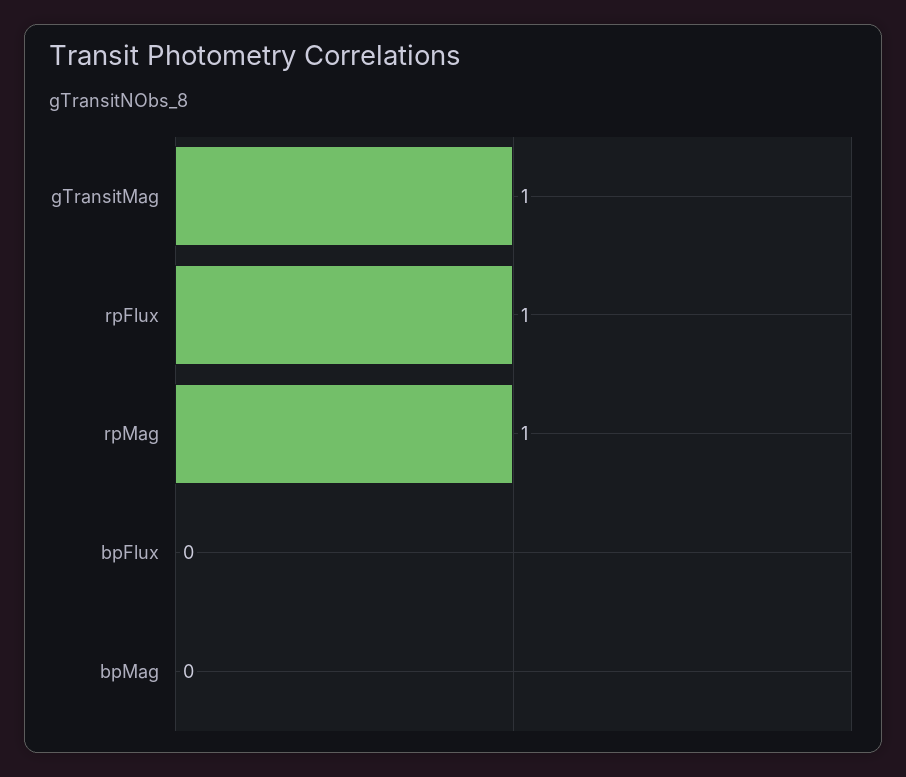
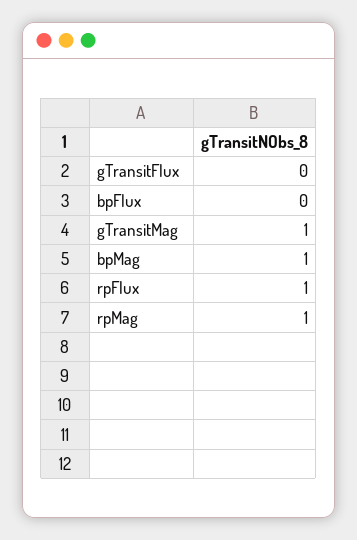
bpMag: 0 -> 1
gTransitFlux: none -> 0

